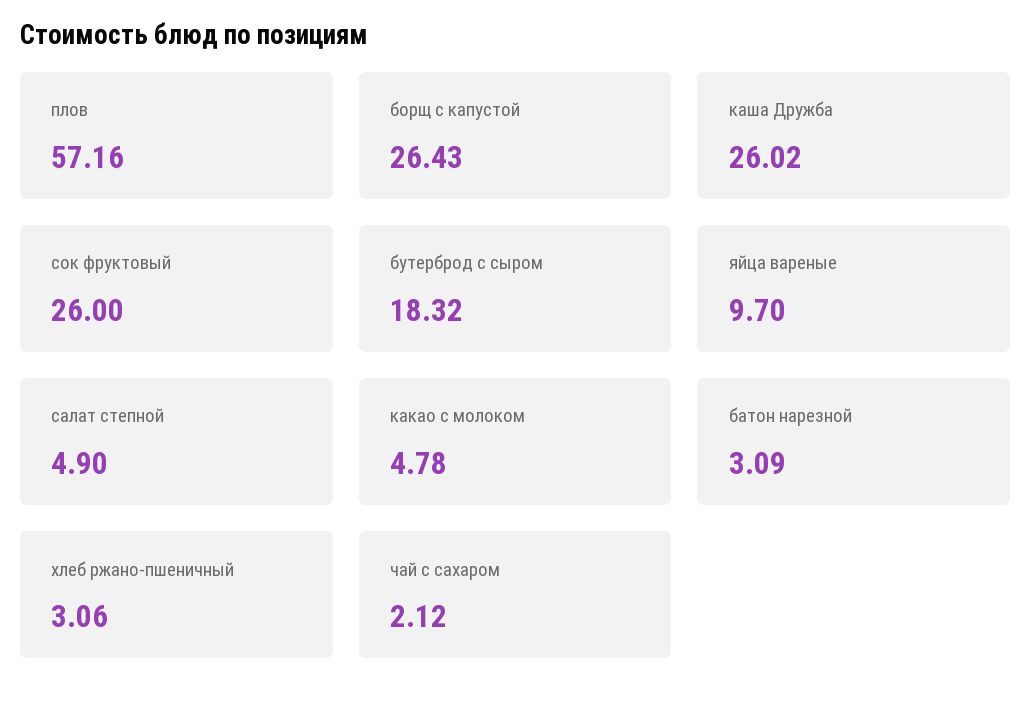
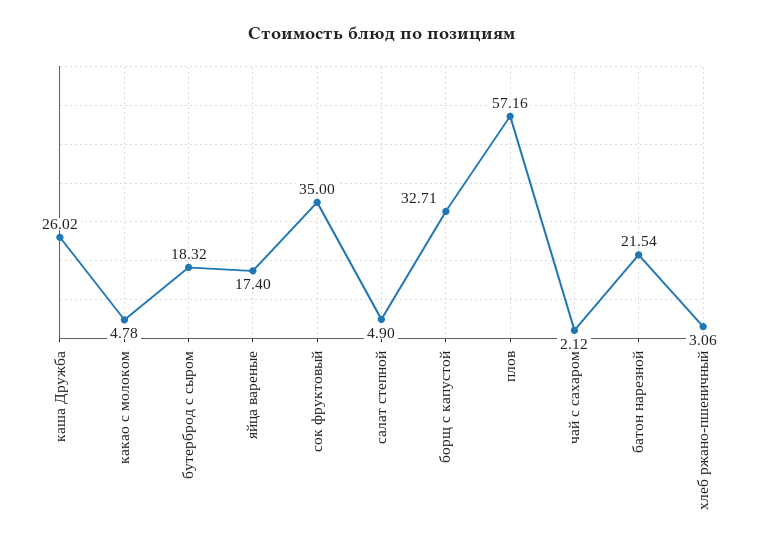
борщ с капустой: 26.43 -> 32.71
сок фруктовый: 26 -> 35
яйца вареные: 9.7 -> 17.4
батон нарезной: 3.09 -> 21.54

